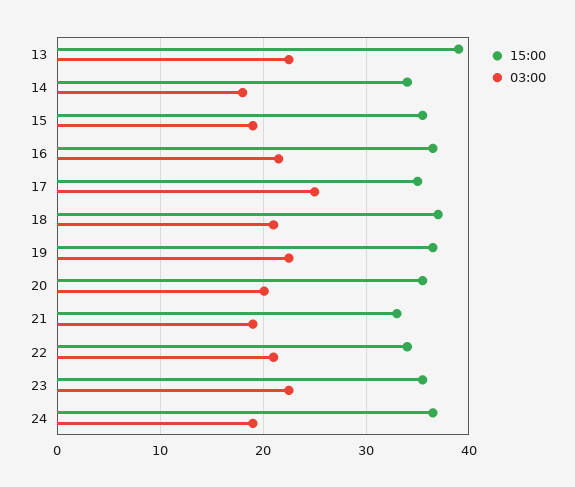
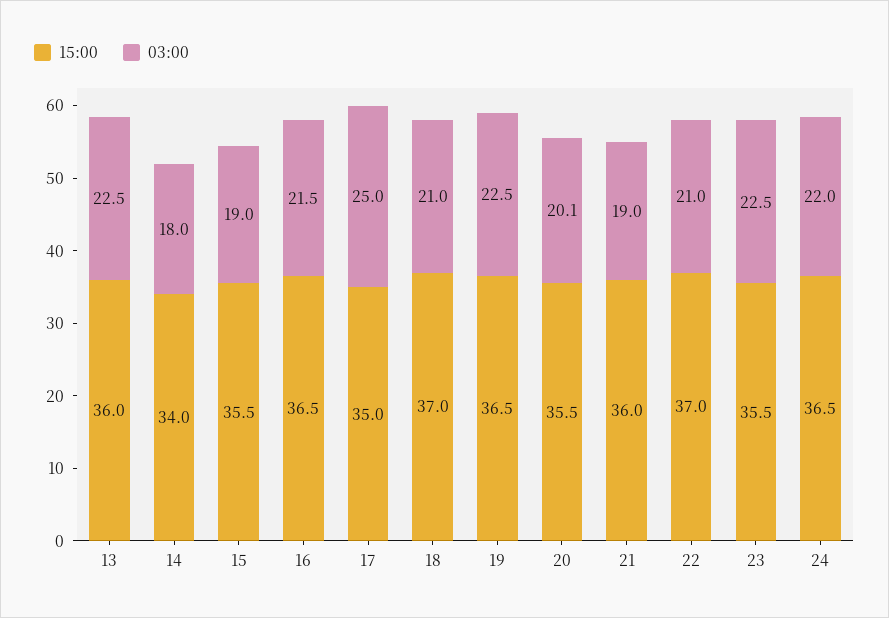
15:00, 13: 39 -> 36
15:00, 21: 33 -> 36
15:00, 22: 34 -> 37
03:00, 24: 19 -> 22

